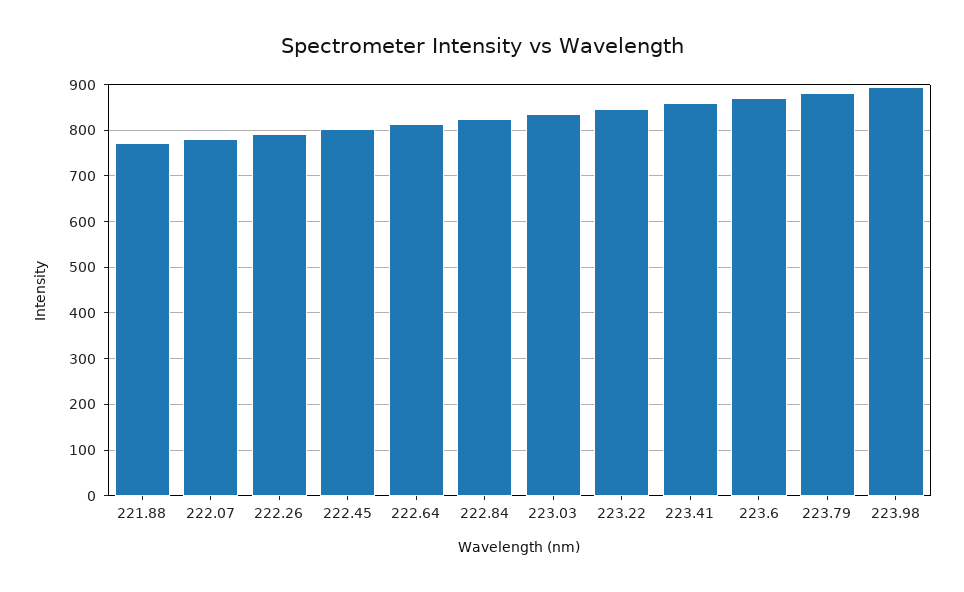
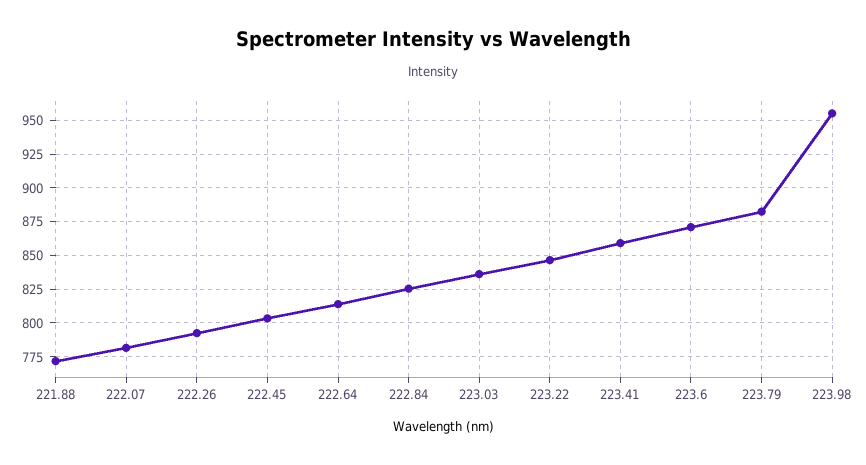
223.98: 900 -> 955

